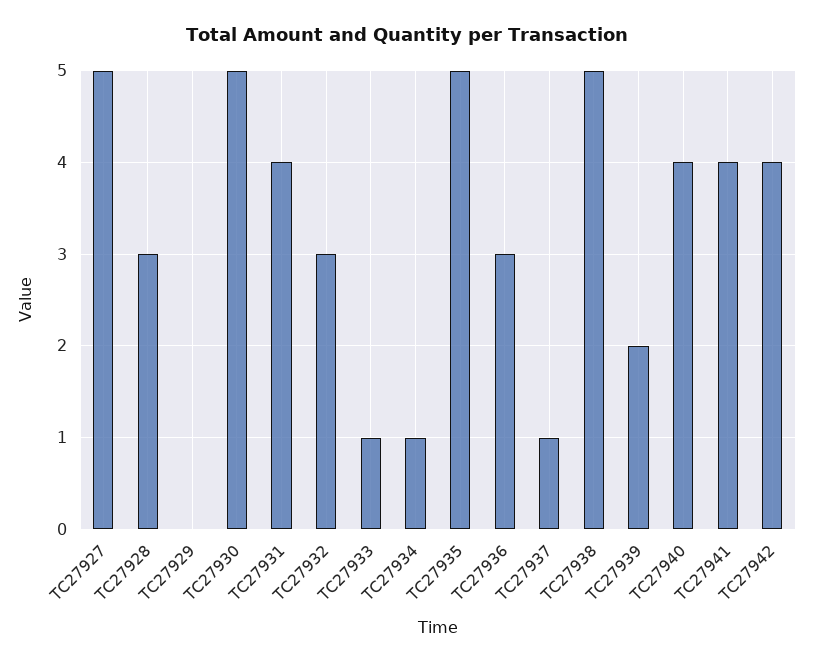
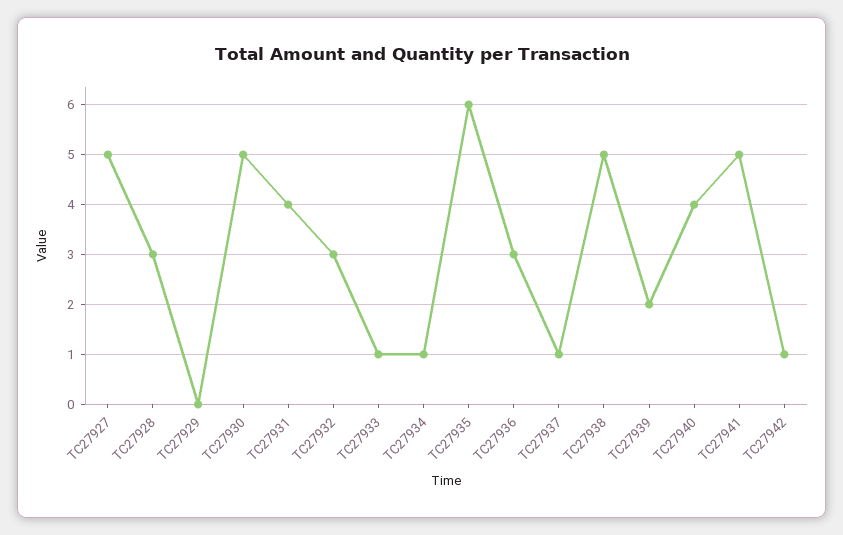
TC27935: 5 -> 6
TC27941: 4 -> 5
TC27942: 4 -> 1

